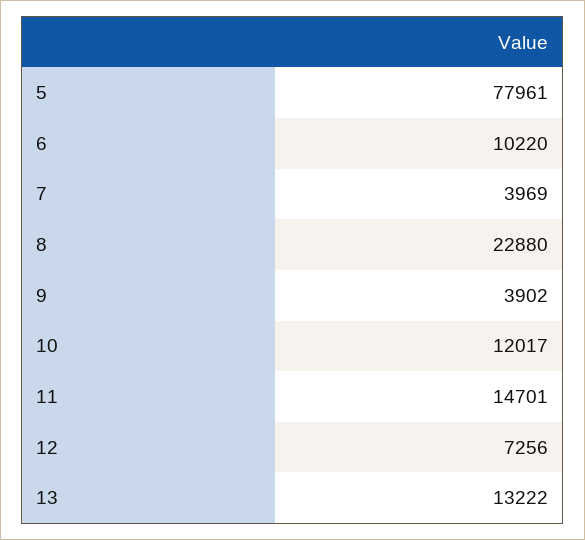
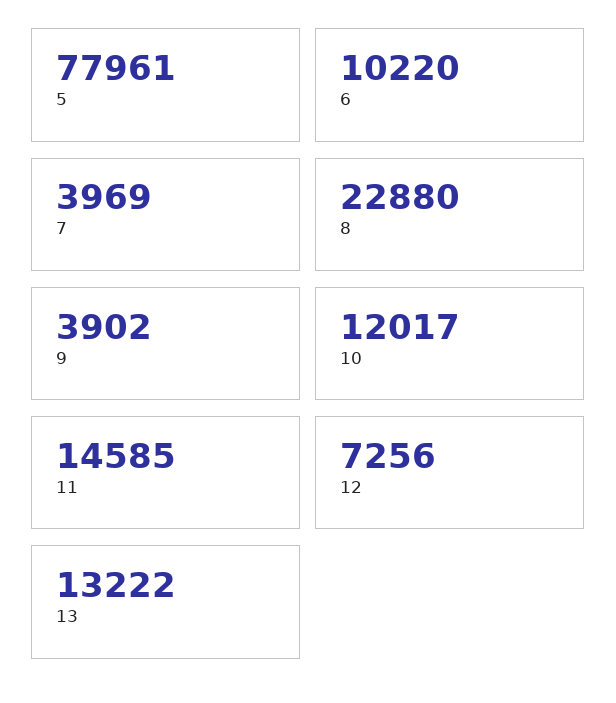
11: 14701 -> 14585

